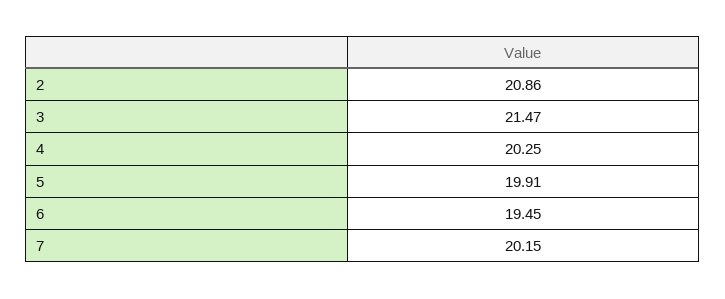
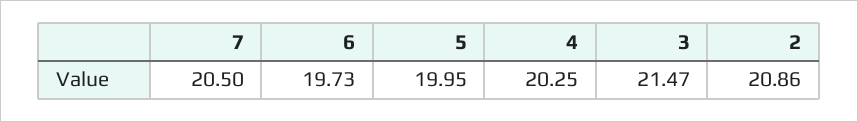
5: 19.91 -> 19.95
6: 19.45 -> 19.73
7: 20.15 -> 20.5

